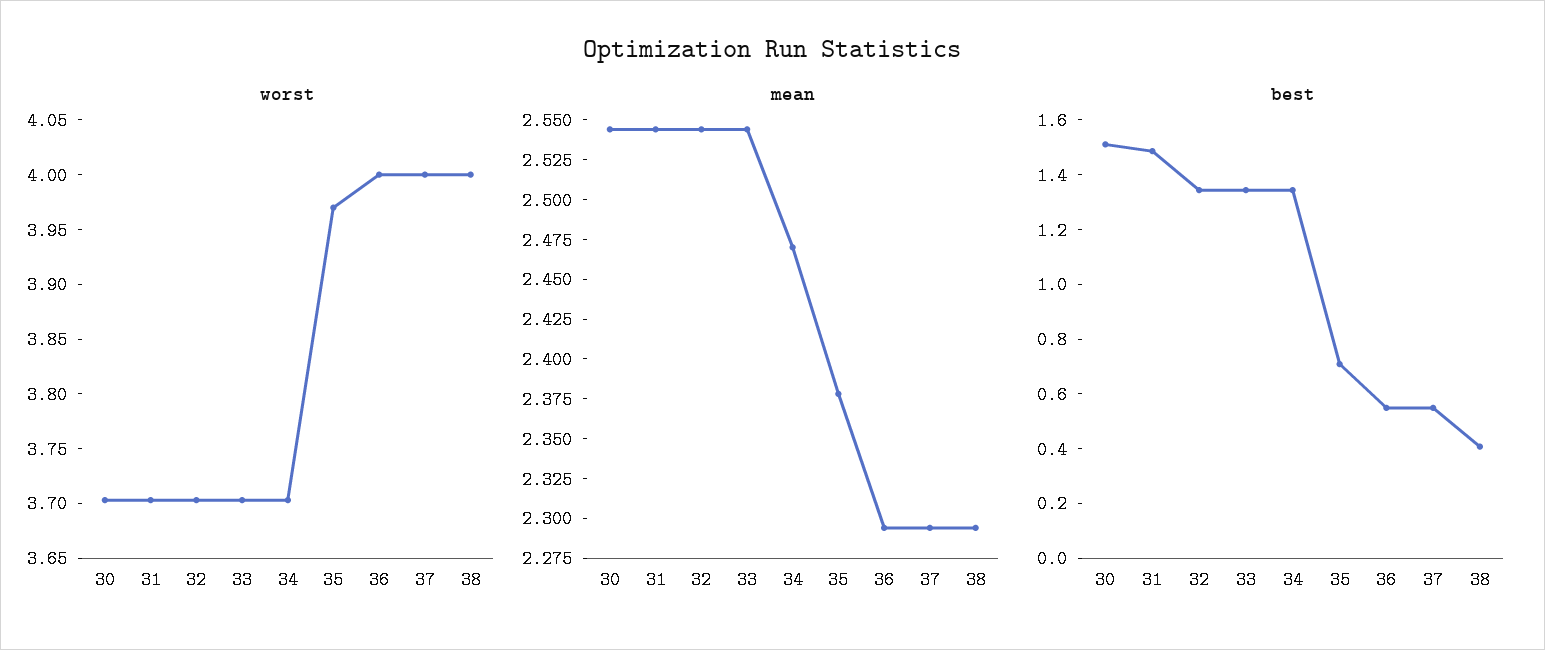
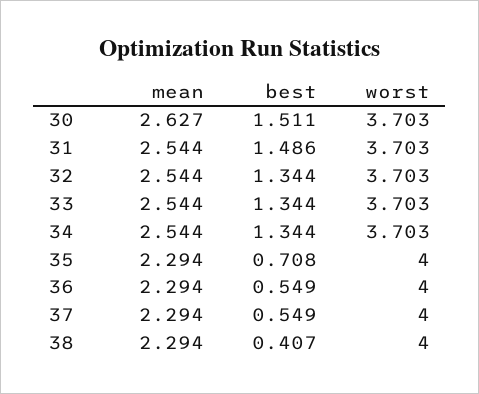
worst, 35: 3.97 -> 4
mean, 30: 2.55 -> 2.627
mean, 34: 2.475 -> 2.544
mean, 35: 2.375 -> 2.294

